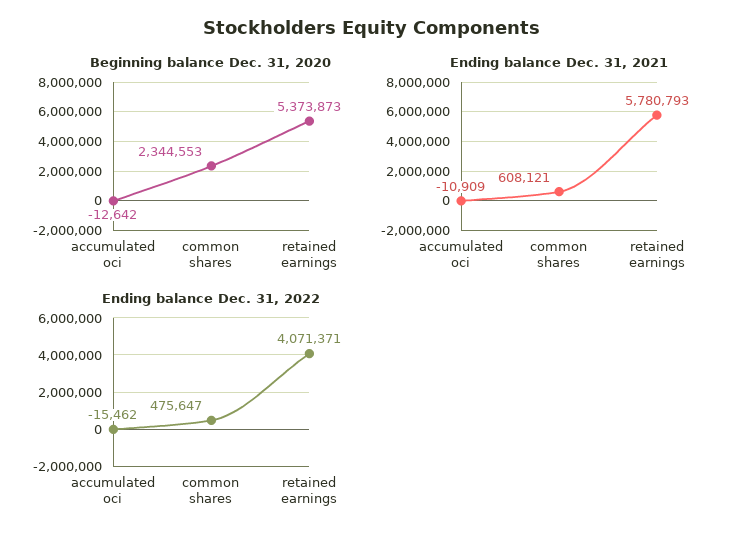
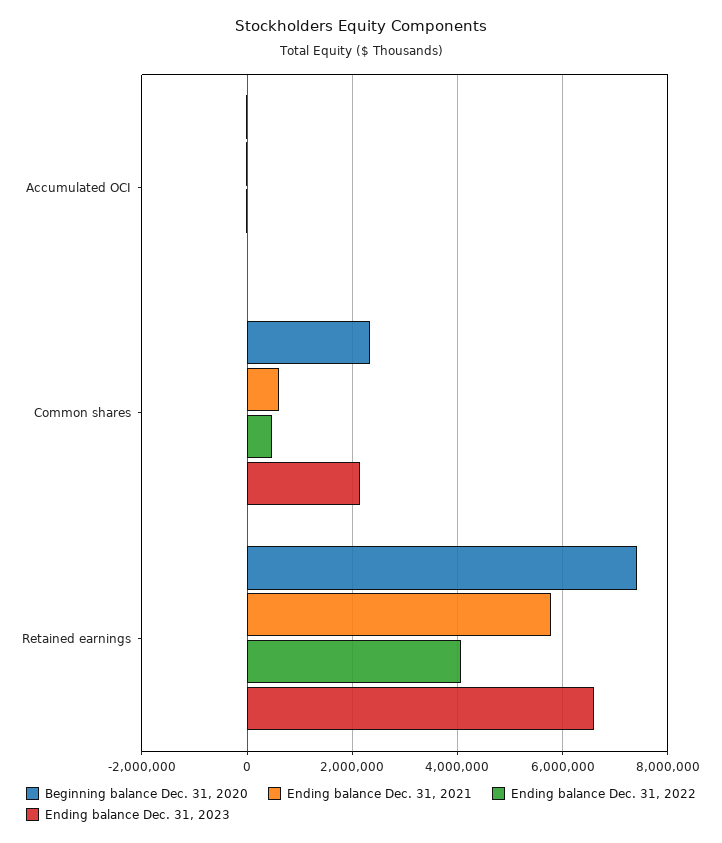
Beginning balance Dec. 31, 2020, retained earnings: 5373873 -> 7400000
Ending balance Dec. 31, 2023, accumulated oci: none -> 0
Ending balance Dec. 31, 2023, common shares: none -> 2200000
Ending balance Dec. 31, 2023, retained earnings: none -> 6600000

